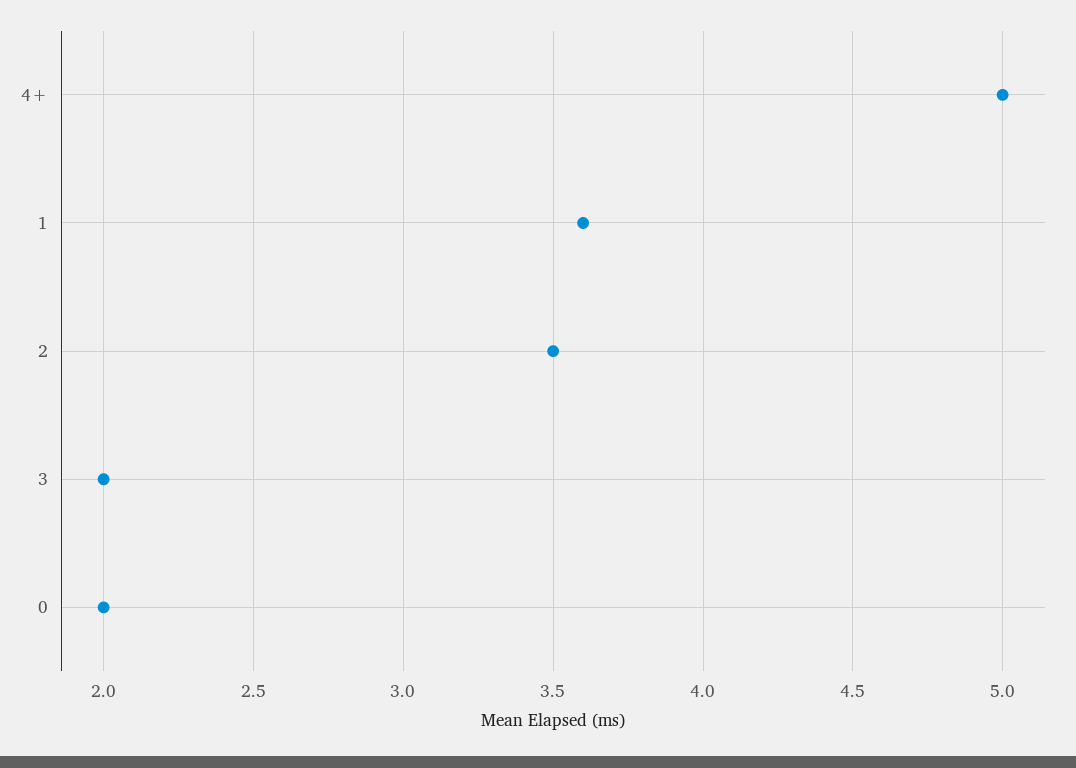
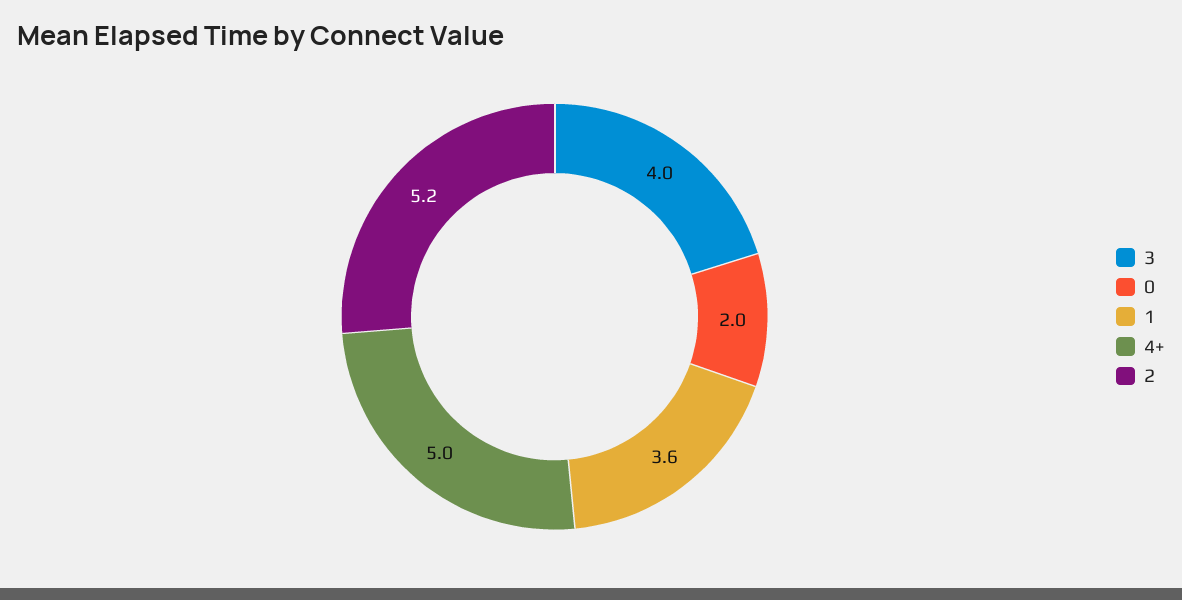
2: 3.5 -> 5.2
3: 2 -> 4

